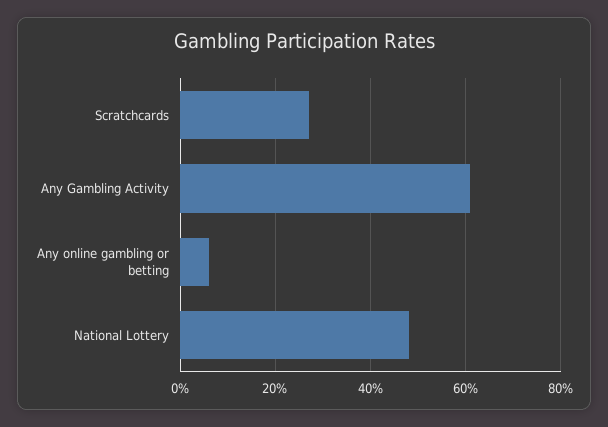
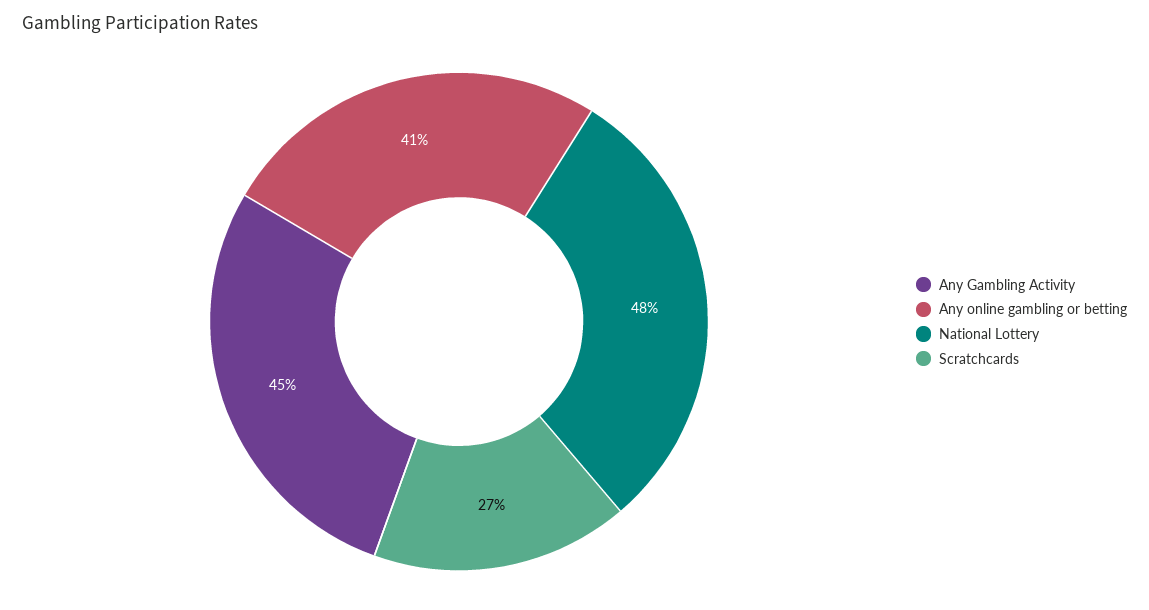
Any Gambling Activity: 60 -> 45
Any online gambling or betting: 5 -> 41

